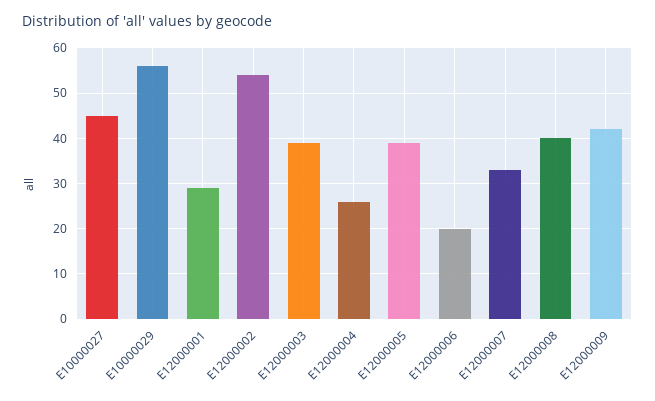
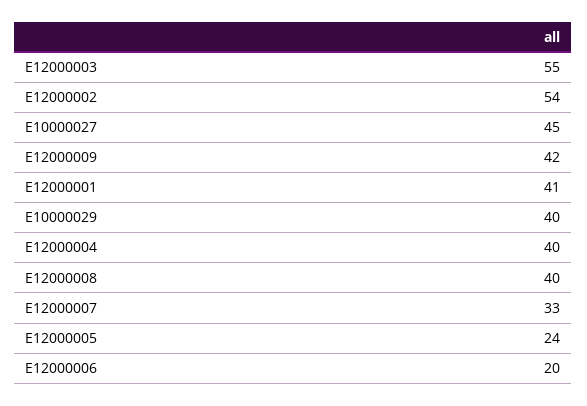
E10000029: 55 -> 40
E12000001: 30 -> 41
E12000003: 40 -> 55
E12000004: 25 -> 40
E12000005: 40 -> 24

